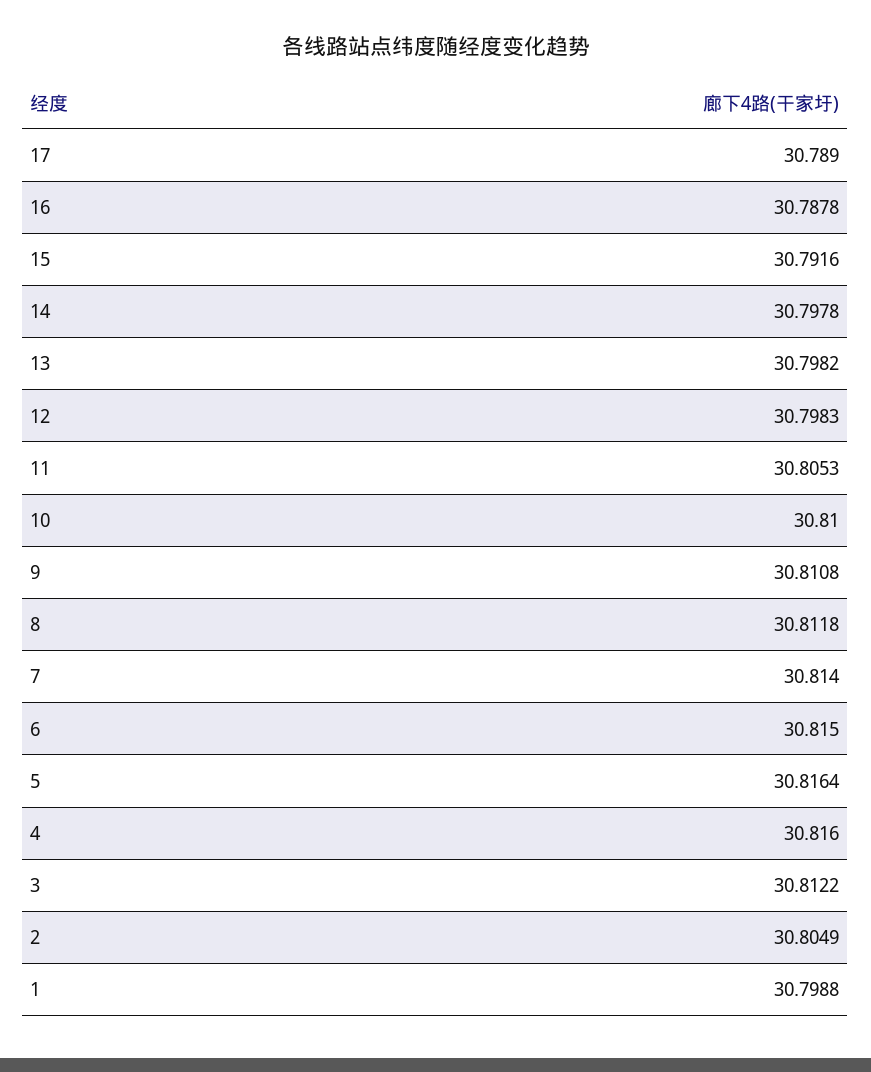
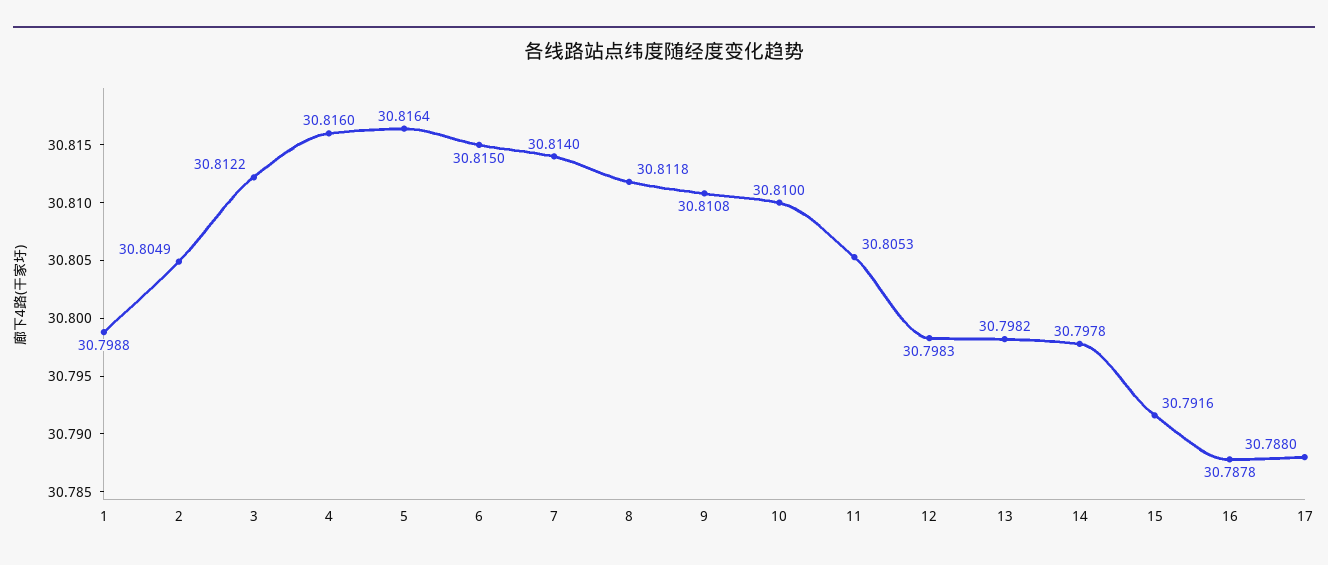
17: 30.789 -> 30.788

